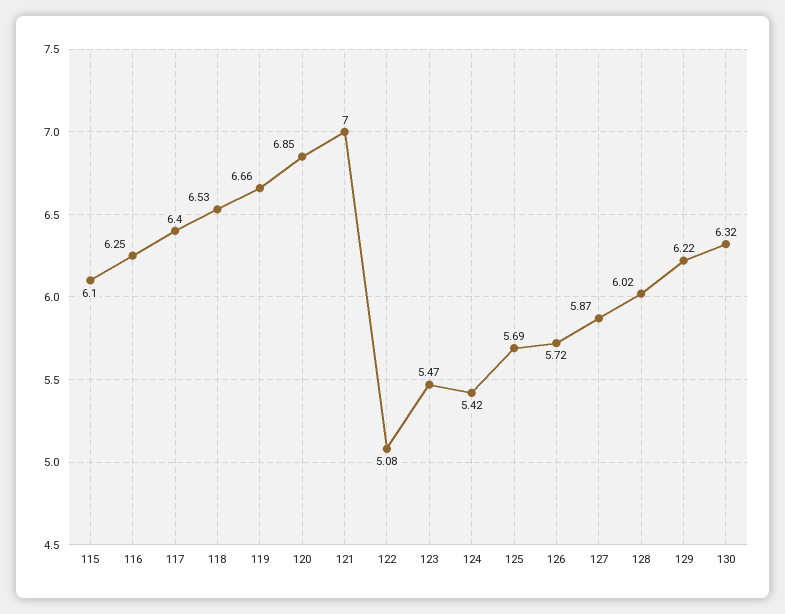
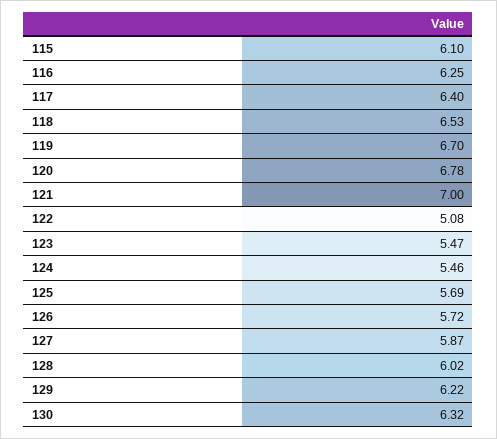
119: 6.66 -> 6.7
120: 6.85 -> 6.78
124: 5.42 -> 5.46

